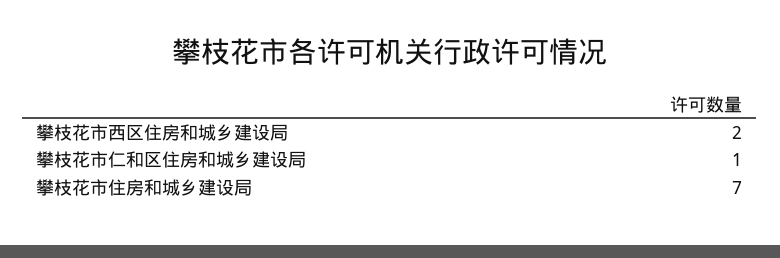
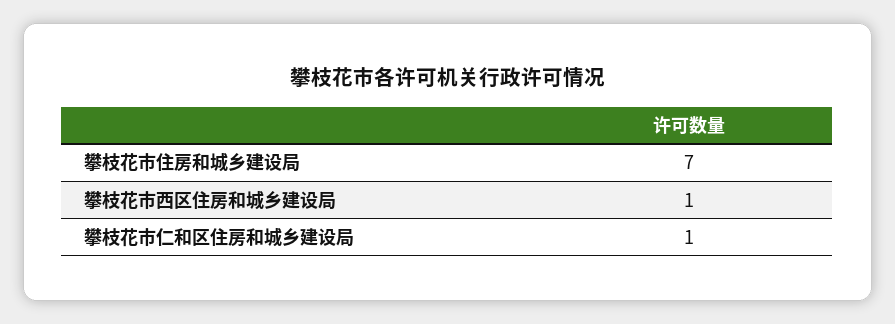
攀枝花市西区住房和城乡建设局: 2 -> 1

